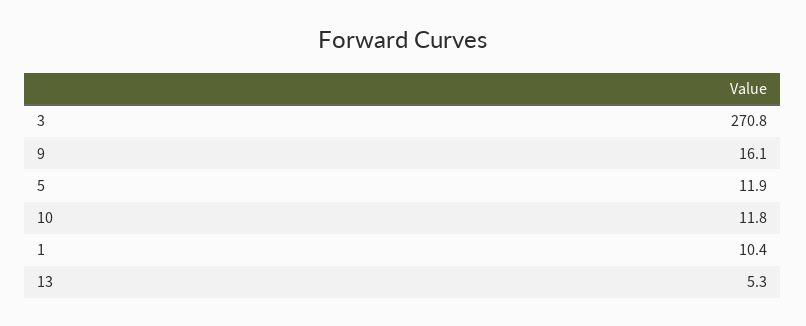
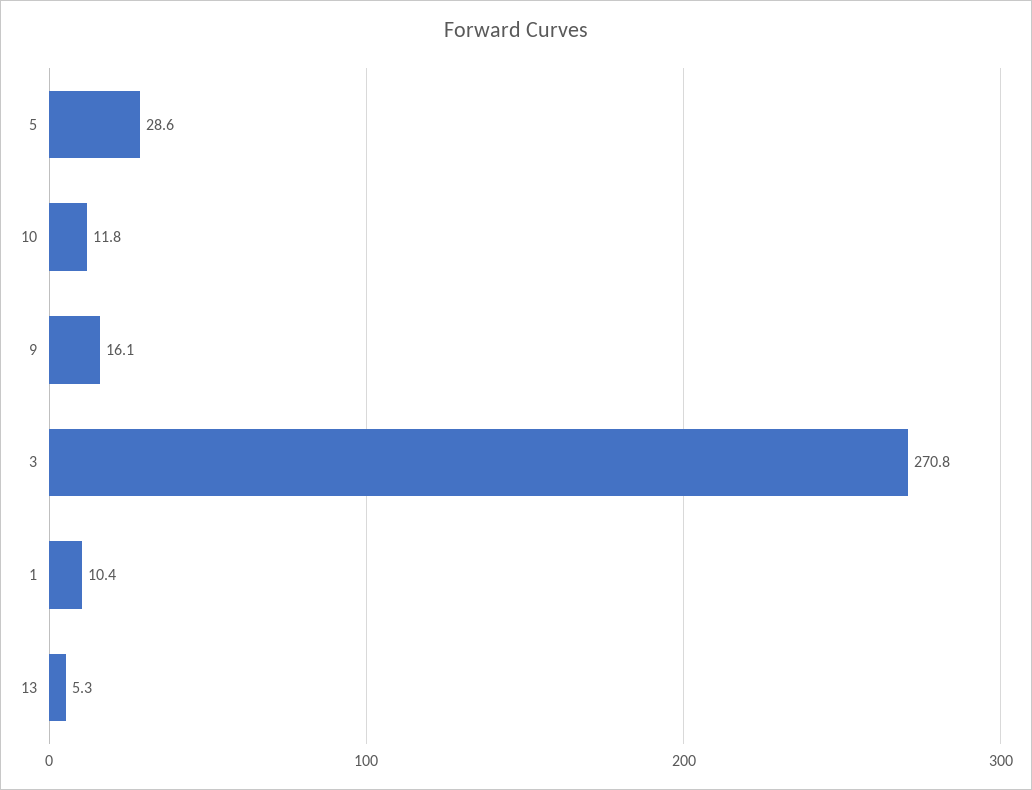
5: 11.9 -> 28.6

